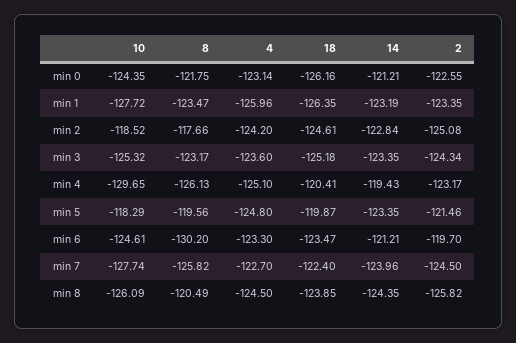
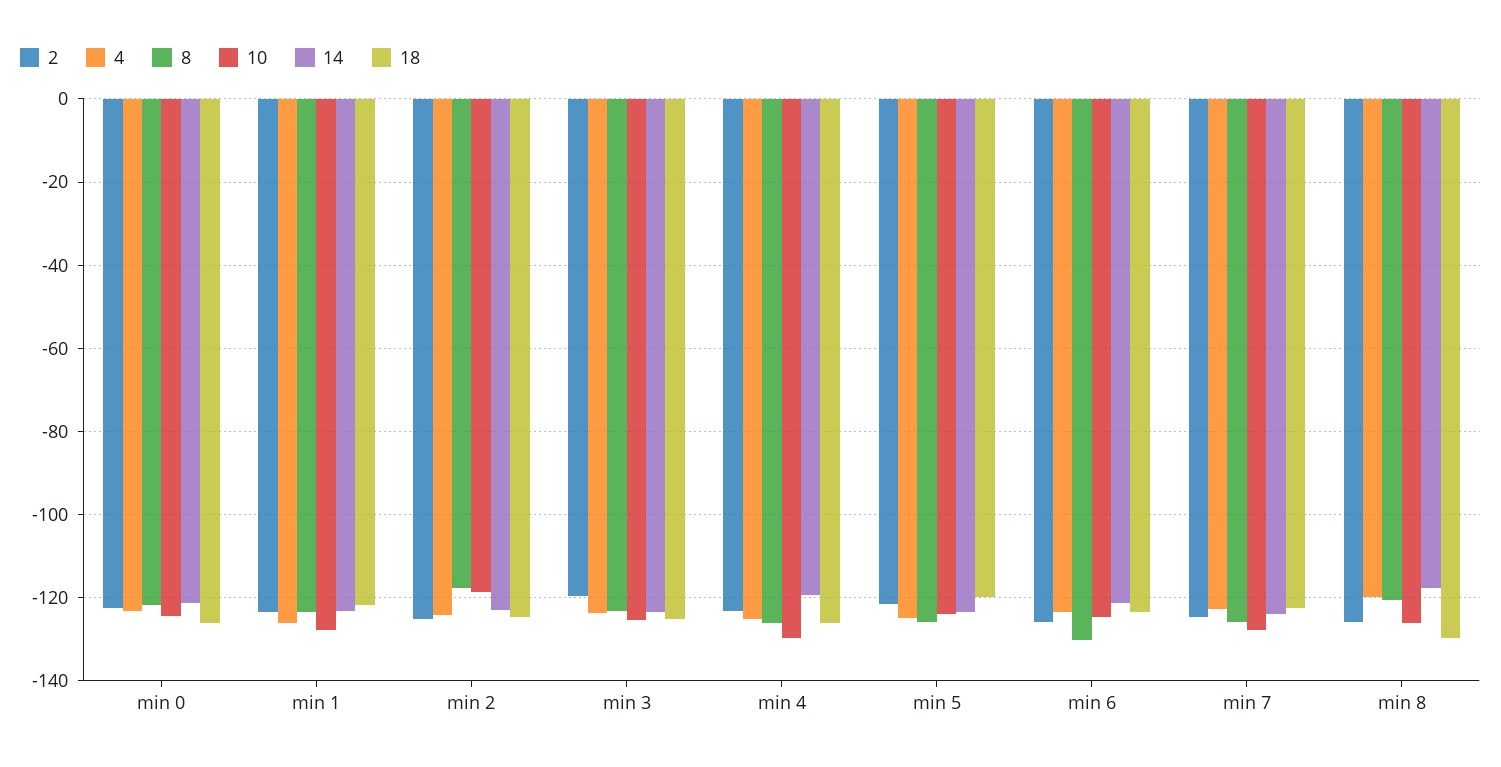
18, min 1: -126.35 -> -122
2, min 3: -124.34 -> -120
18, min 4: -120.41 -> -126
10, min 5: -118.29 -> -124
8, min 5: -119.56 -> -126
2, min 6: -119.7 -> -126
4, min 8: -124.5 -> -120
18, min 8: -123.85 -> -130
14, min 8: -124.35 -> -118

